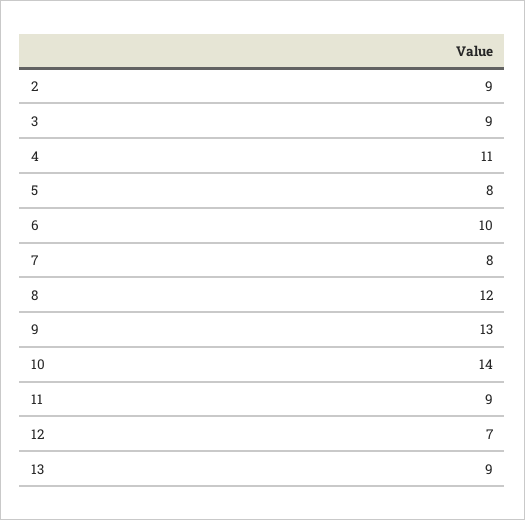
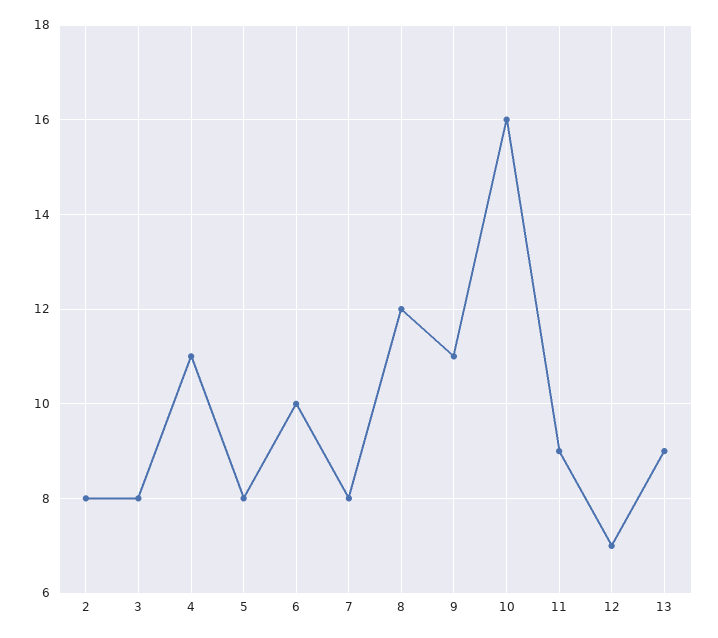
2: 9 -> 8
3: 9 -> 8
9: 13 -> 11
10: 14 -> 16

